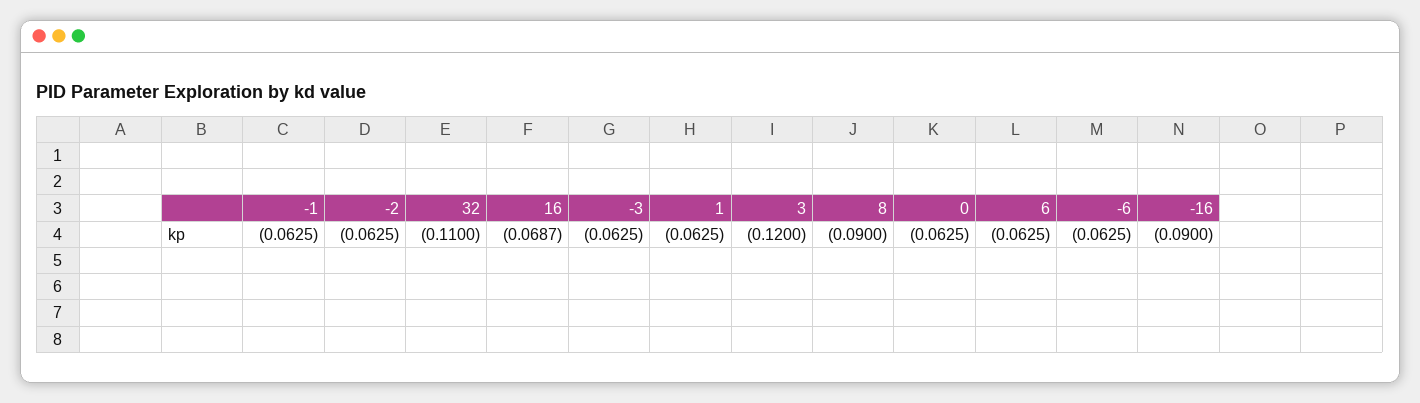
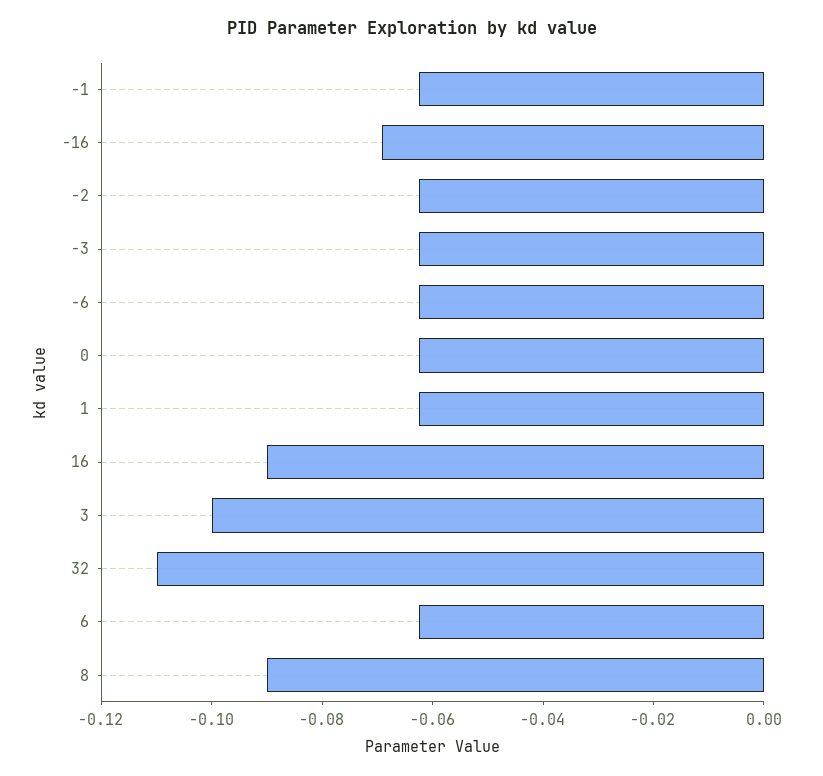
16: -0.0687 -> -0.09
3: -0.12 -> -0.1
-16: -0.09 -> -0.07

